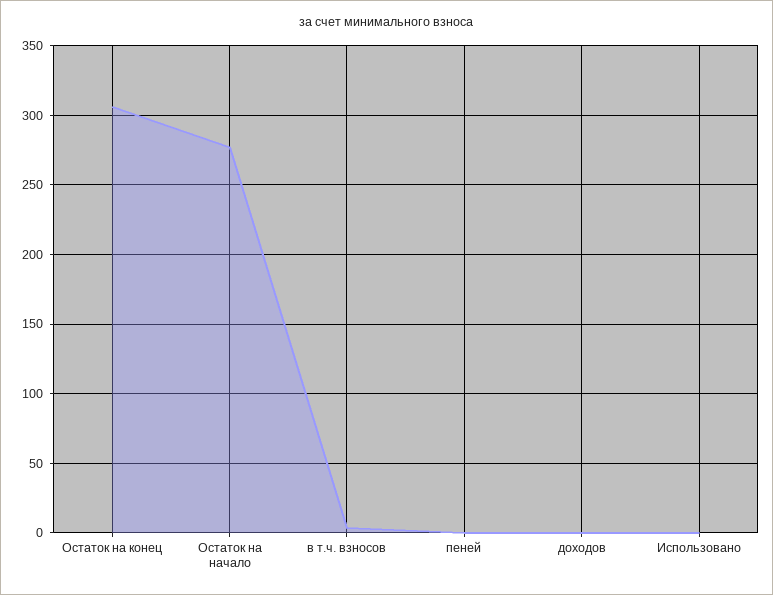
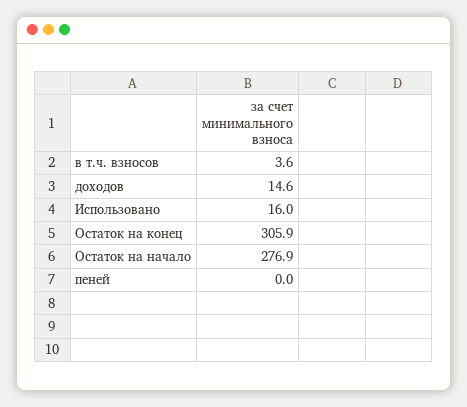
доходов: 0 -> 14.6
Использовано: 0 -> 16

